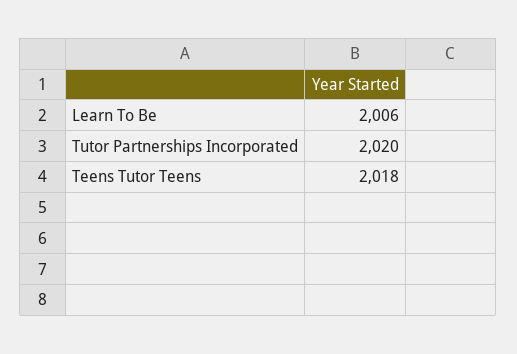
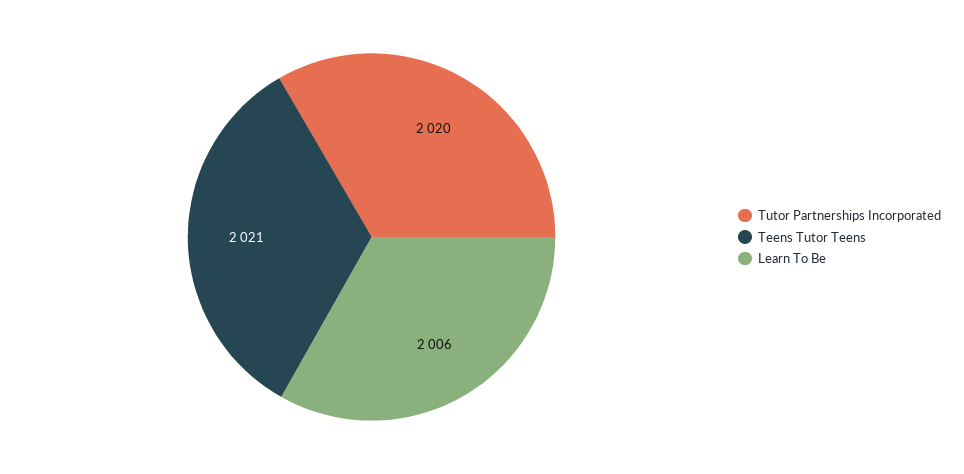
Teens Tutor Teens: 2018 -> 2021

